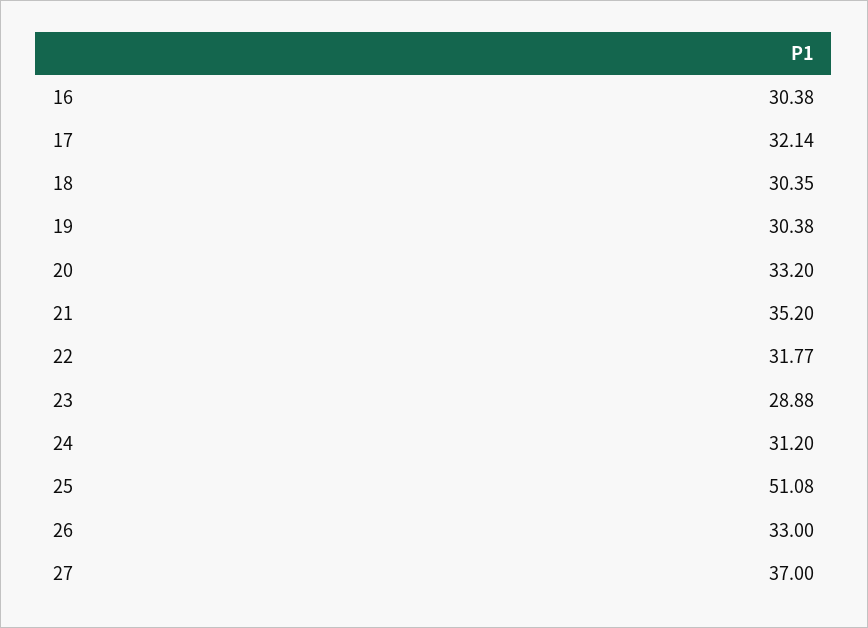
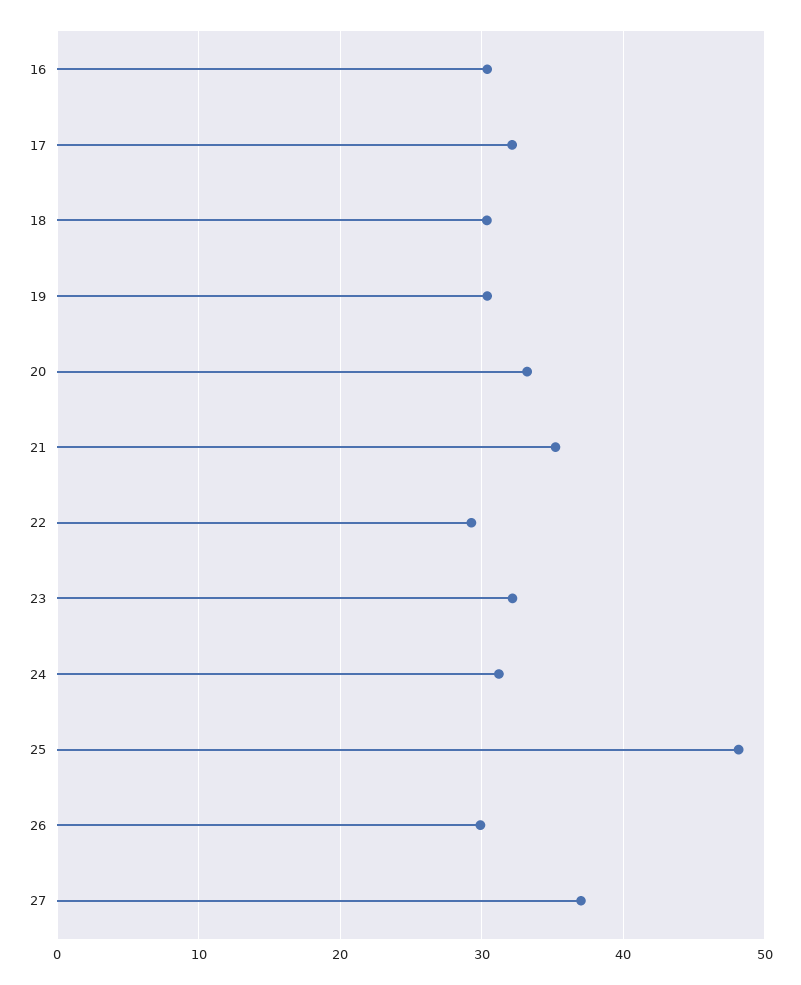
22: 31.77 -> 29
23: 28.88 -> 32
25: 51.08 -> 48
26: 33 -> 30

